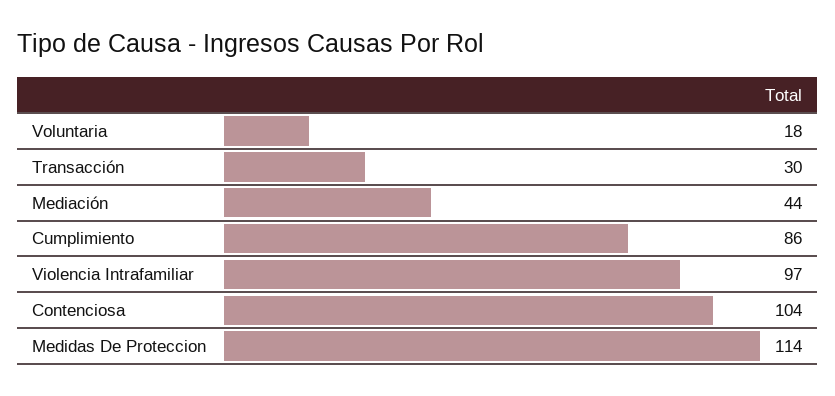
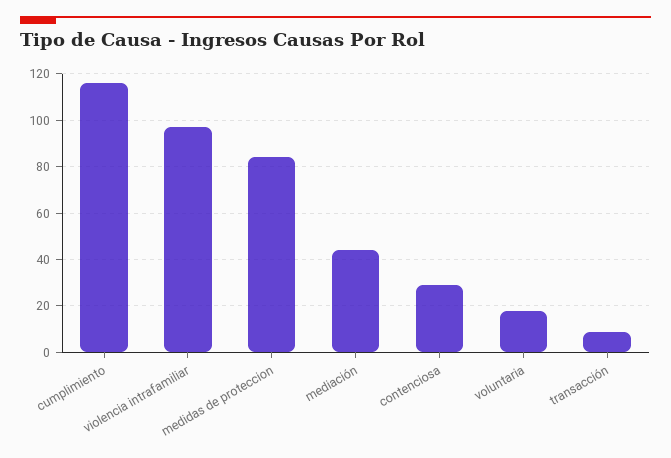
Transacción: 30 -> 10
Cumplimiento: 86 -> 115
Contenciosa: 104 -> 30
Medidas De Proteccion: 114 -> 85

